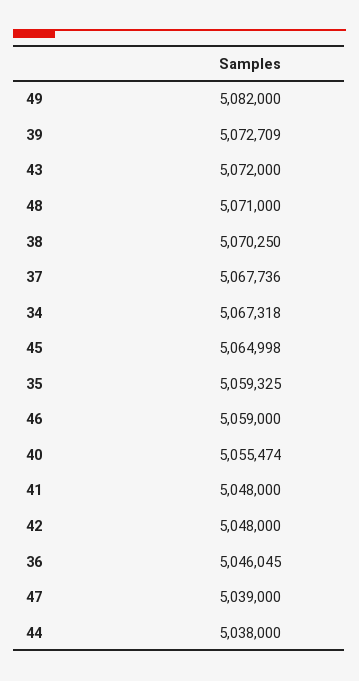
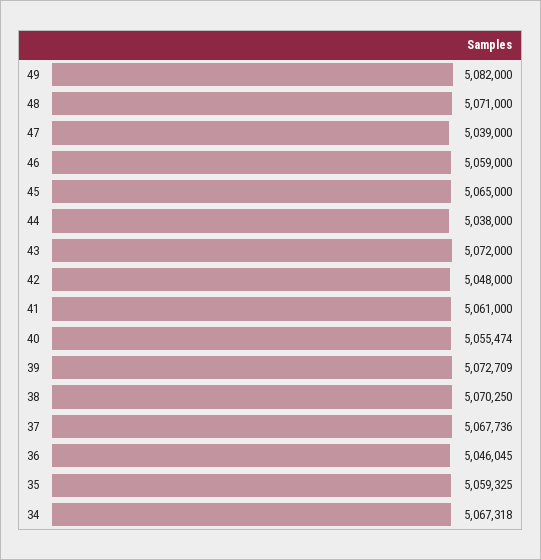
45: 5064998 -> 5065000
41: 5048000 -> 5061000

